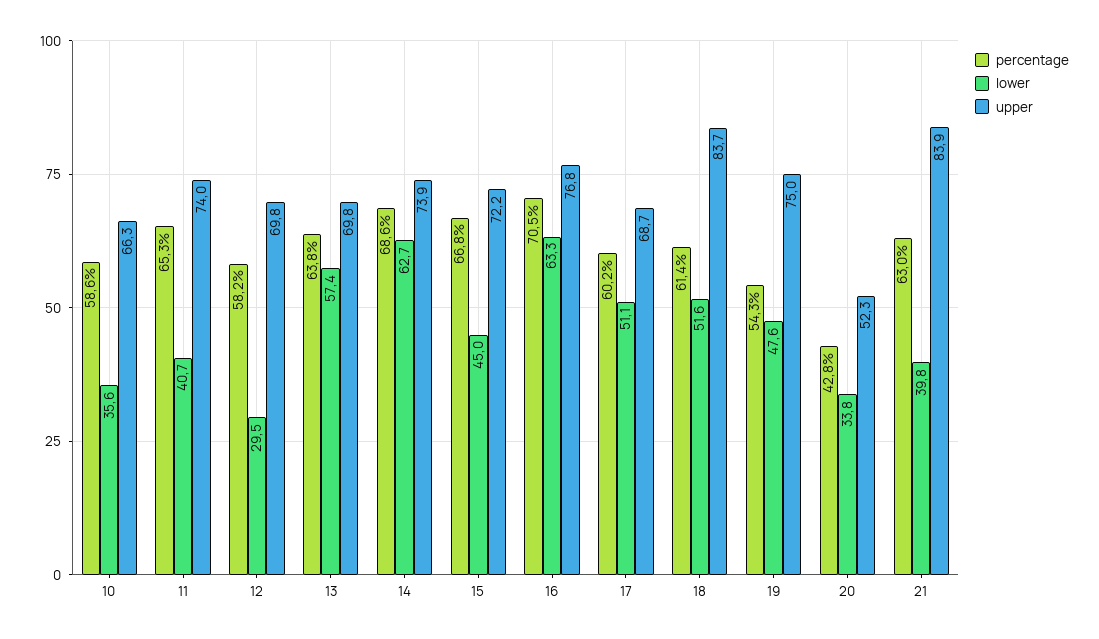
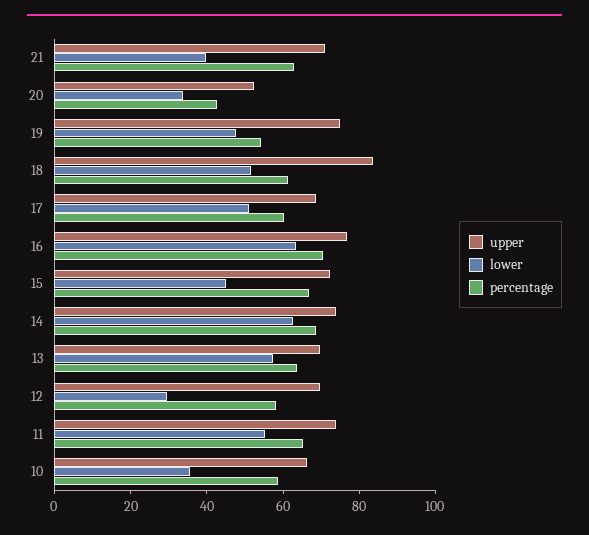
lower, 11: 40.7 -> 55
upper, 21: 83.9 -> 70

